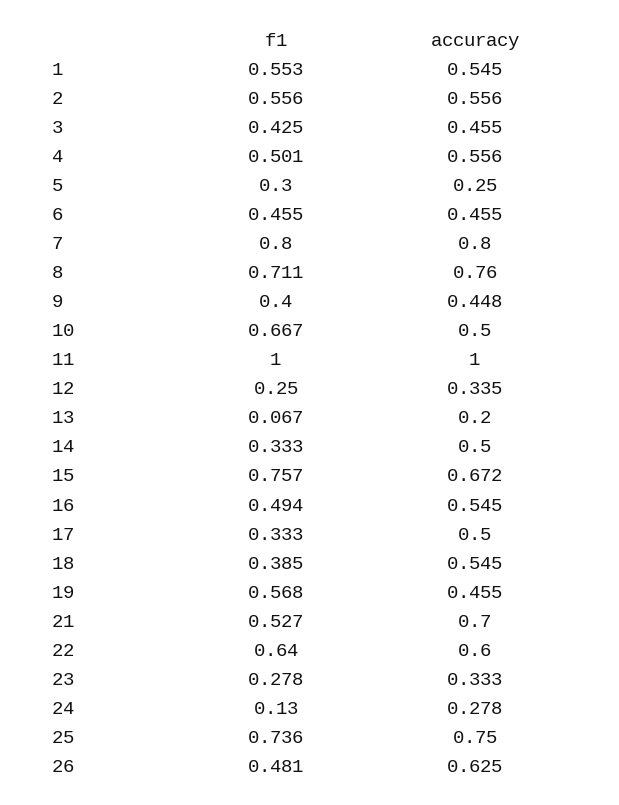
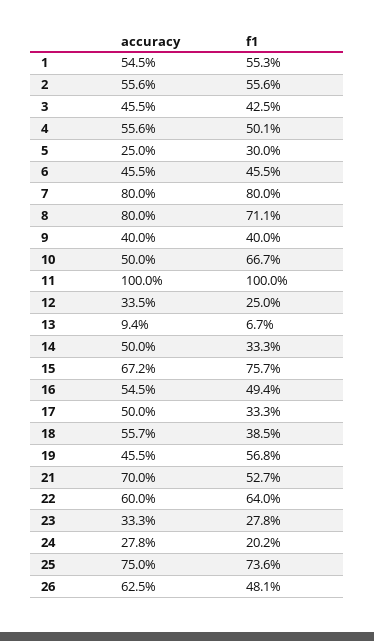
accuracy, 8: 0.76 -> 0.8
accuracy, 9: 0.448 -> 0.4
accuracy, 13: 0.2 -> 0.094
accuracy, 18: 0.545 -> 0.557
f1, 24: 0.13 -> 0.202

